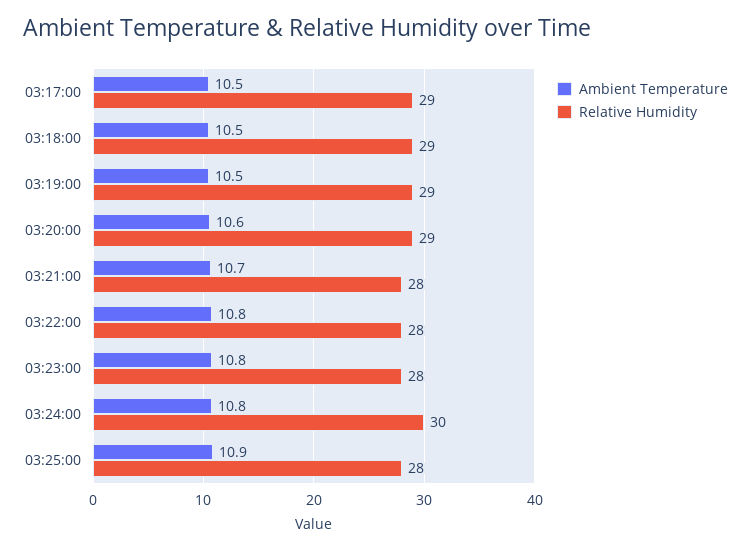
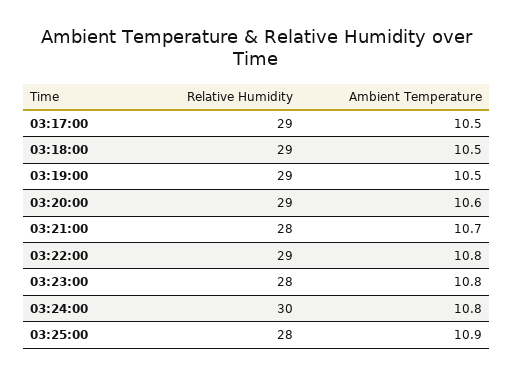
Relative Humidity, 03:22:00: 28 -> 29

